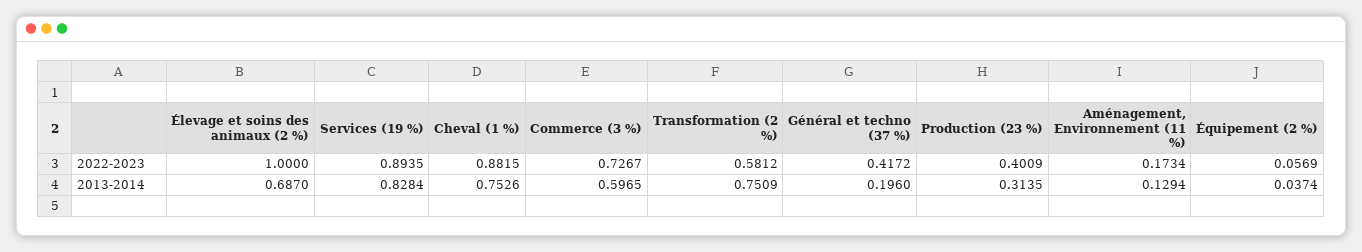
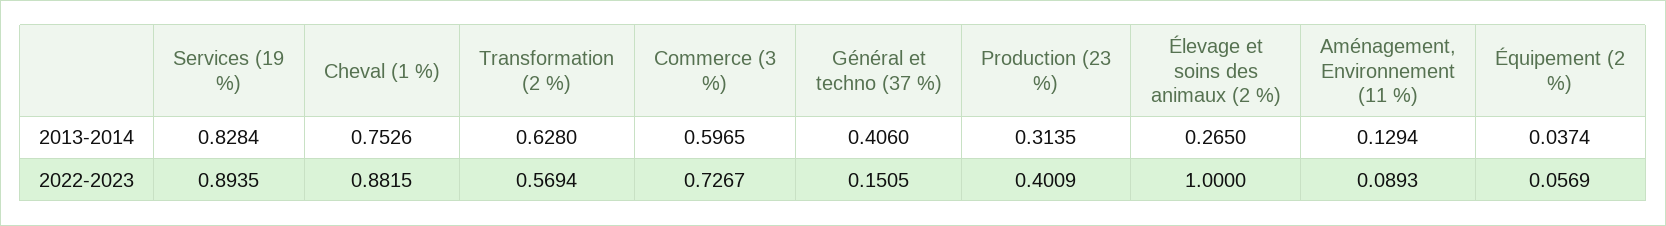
Transformation (2 %), 2022-2023: 0.5812 -> 0.5694
Général et techno (37 %), 2022-2023: 0.4172 -> 0.1505
Aménagement, Environnement (11 %), 2022-2023: 0.1734 -> 0.0893
Élevage et soins des animaux (2 %), 2013-2014: 0.687 -> 0.265
Transformation (2 %), 2013-2014: 0.7509 -> 0.628
Général et techno (37 %), 2013-2014: 0.196 -> 0.406

